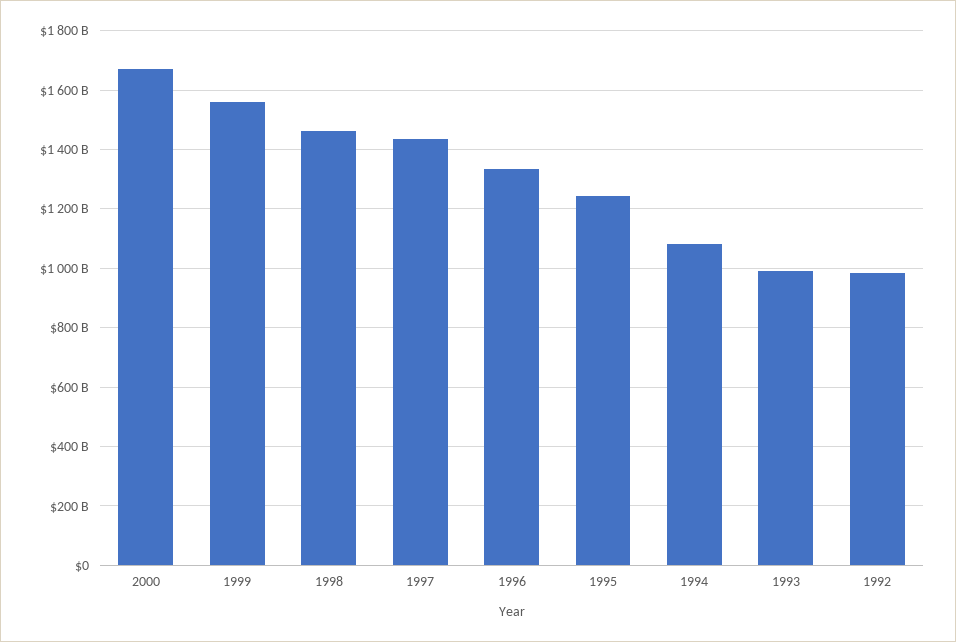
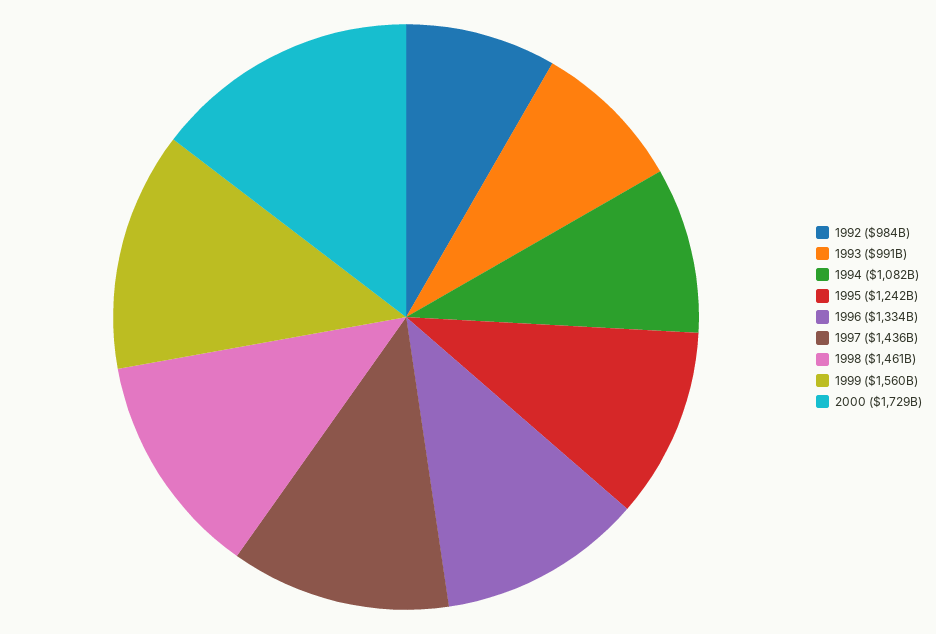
2000: 1675000000000 -> 1729000000000

